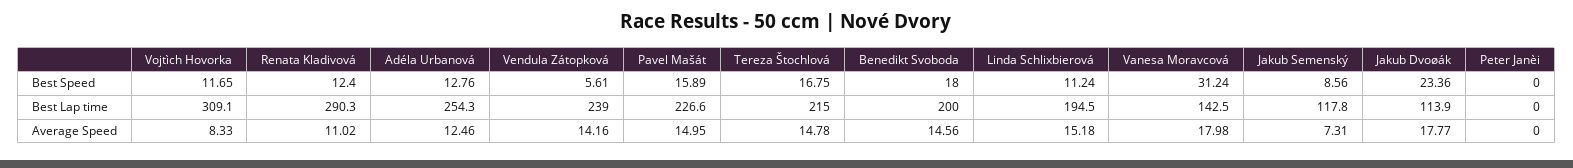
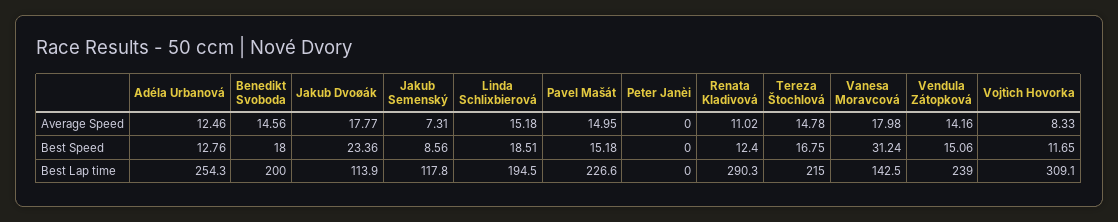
Vendula Zátopková, Best Speed: 5.61 -> 15.06
Pavel Mašát, Best Speed: 15.89 -> 15.18
Linda Schlixbierová, Best Speed: 11.24 -> 18.51

